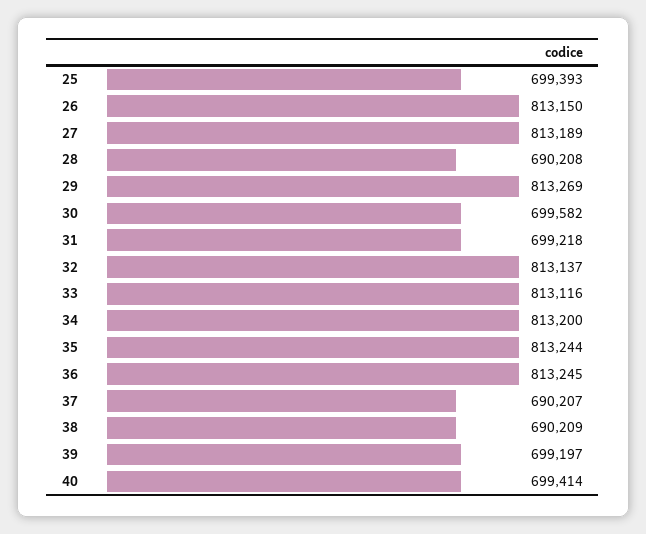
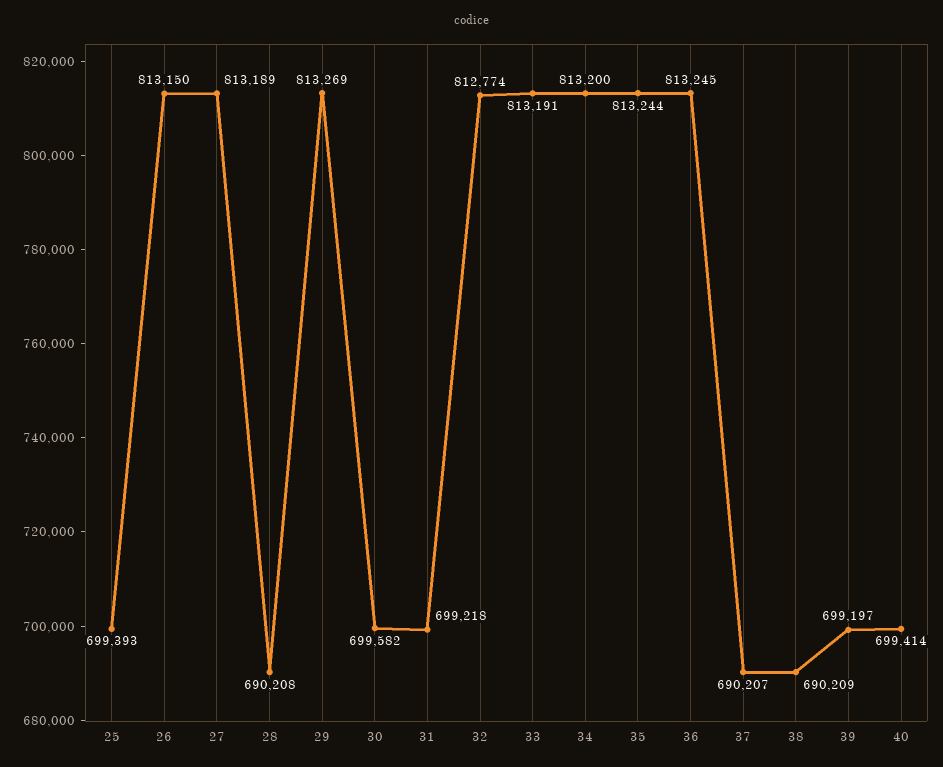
32: 813137 -> 812774
33: 813116 -> 813191

